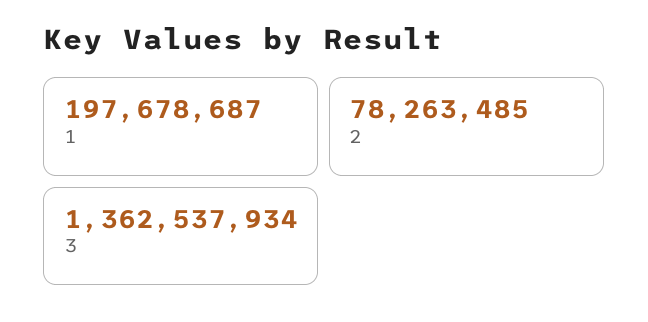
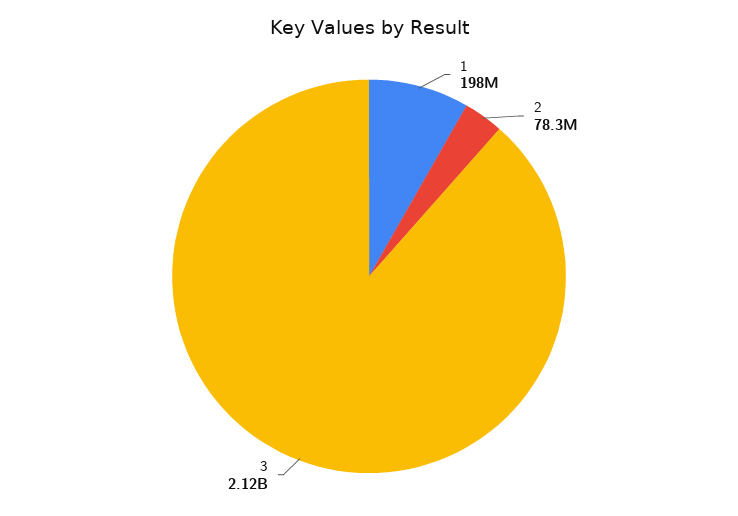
3: 1362537934 -> 2120000000

